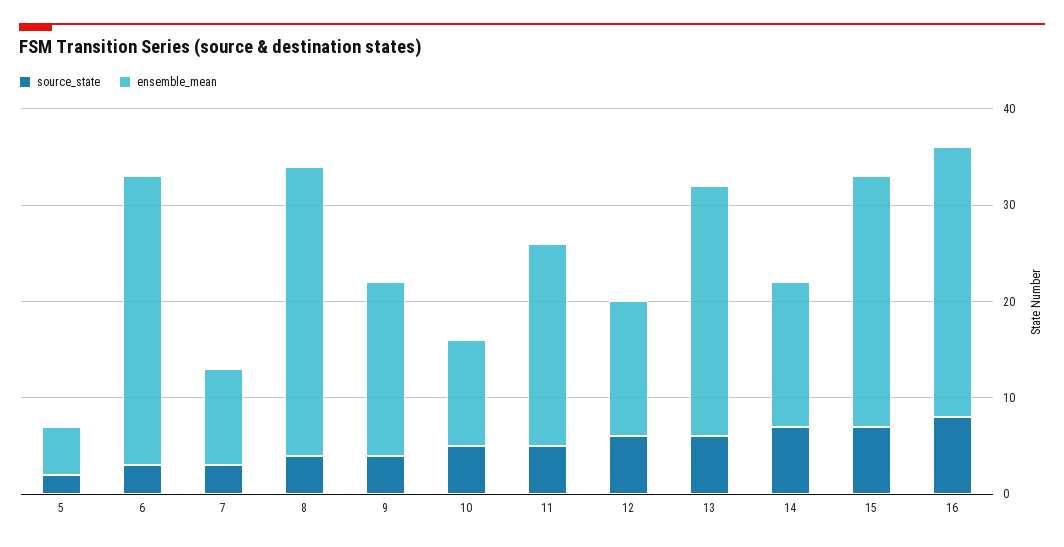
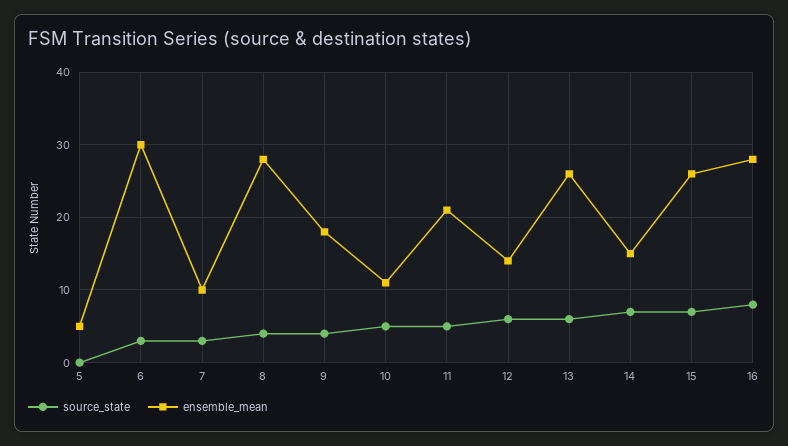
source_state, 5: 2 -> 0
ensemble_mean, 8: 30 -> 28

